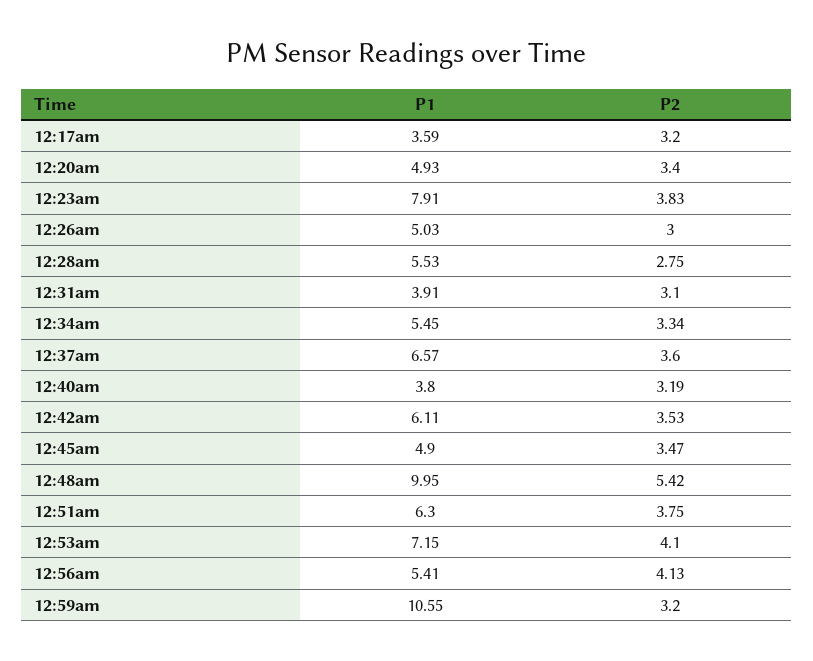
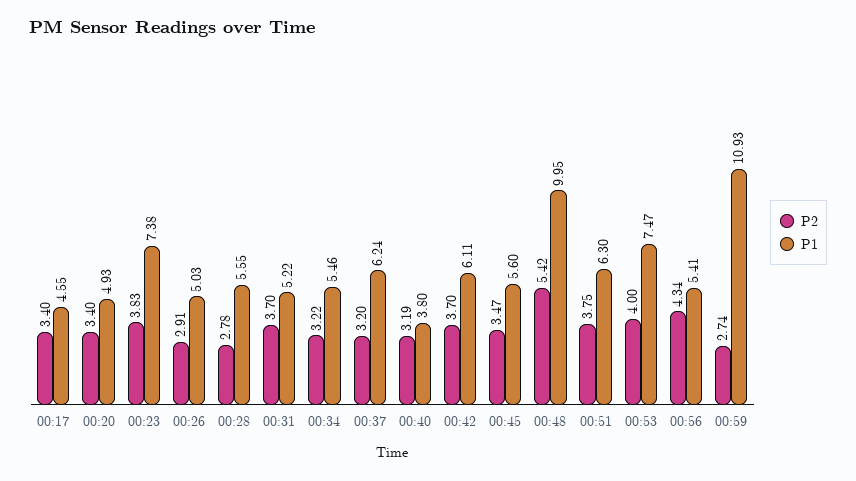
P1, 12:17am: 3.59 -> 4.55
P2, 12:17am: 3.2 -> 3.4
P1, 12:23am: 7.91 -> 7.38
P2, 12:26am: 3 -> 2.91
P1, 12:28am: 5.53 -> 5.55
P2, 12:28am: 2.75 -> 2.78
P1, 12:31am: 3.91 -> 5.22
P2, 12:31am: 3.1 -> 3.7
P1, 12:34am: 5.45 -> 5.46
P2, 12:34am: 3.34 -> 3.22
P1, 12:37am: 6.57 -> 6.24
P2, 12:37am: 3.6 -> 3.2
P2, 12:42am: 3.53 -> 3.7
P1, 12:45am: 4.9 -> 5.6
P1, 12:53am: 7.15 -> 7.47
P2, 12:53am: 4.1 -> 4
P2, 12:56am: 4.13 -> 4.34
P1, 12:59am: 10.55 -> 10.93
P2, 12:59am: 3.2 -> 2.74

